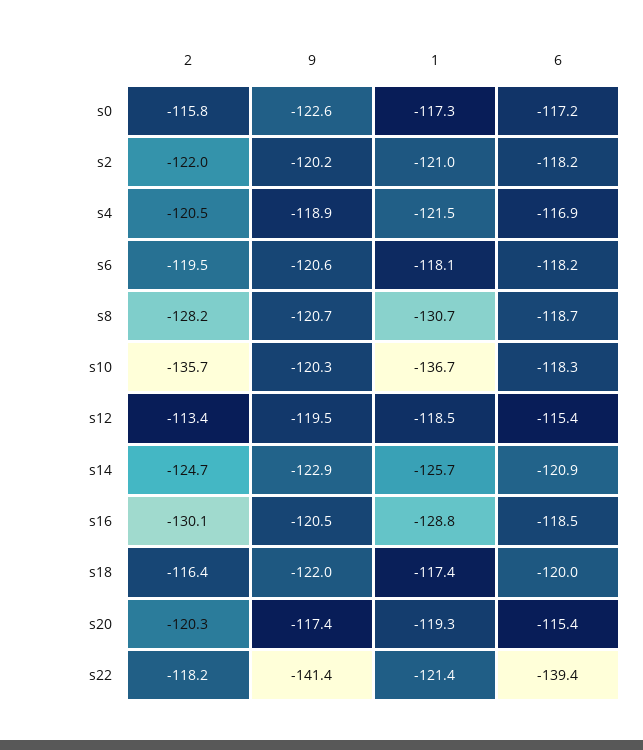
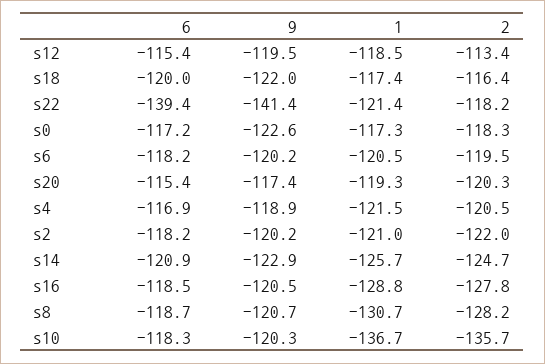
2, s0: -115.8 -> -118.3
9, s6: -120.6 -> -120.2
1, s6: -118.1 -> -120.5
2, s16: -130.1 -> -127.8

